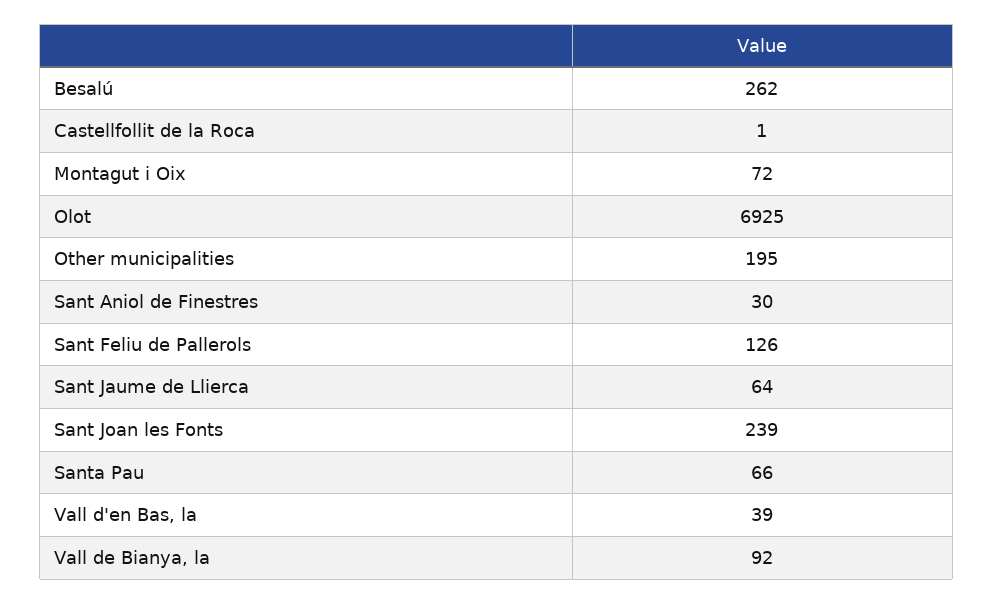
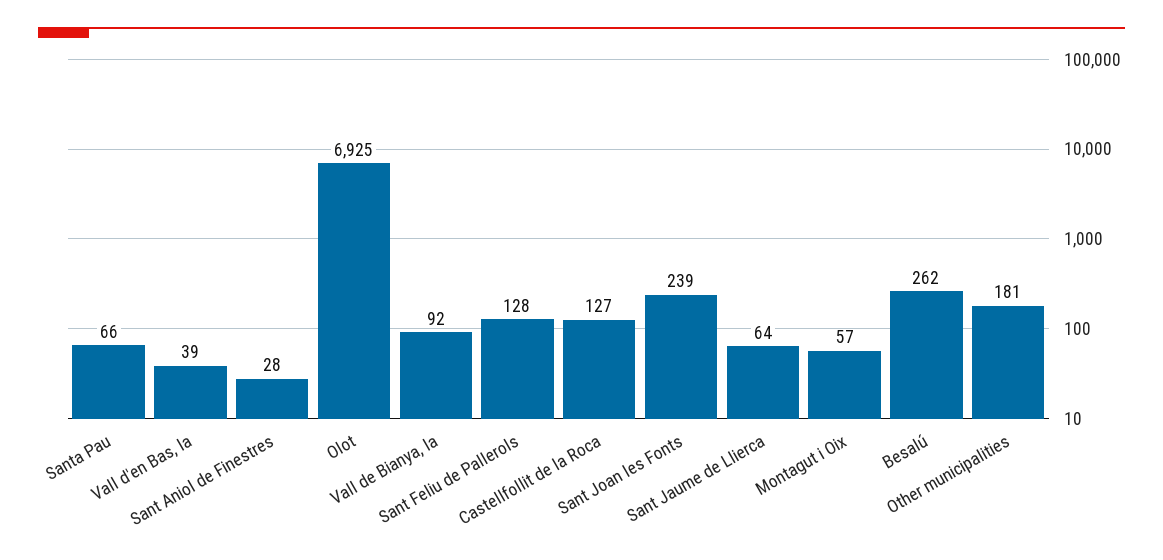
Castellfollit de la Roca: 1 -> 127
Montagut i Oix: 72 -> 57
Other municipalities: 195 -> 181
Sant Aniol de Finestres: 30 -> 28
Sant Feliu de Pallerols: 126 -> 128

